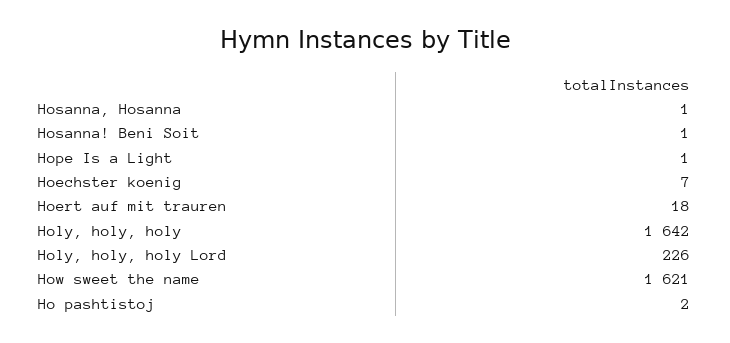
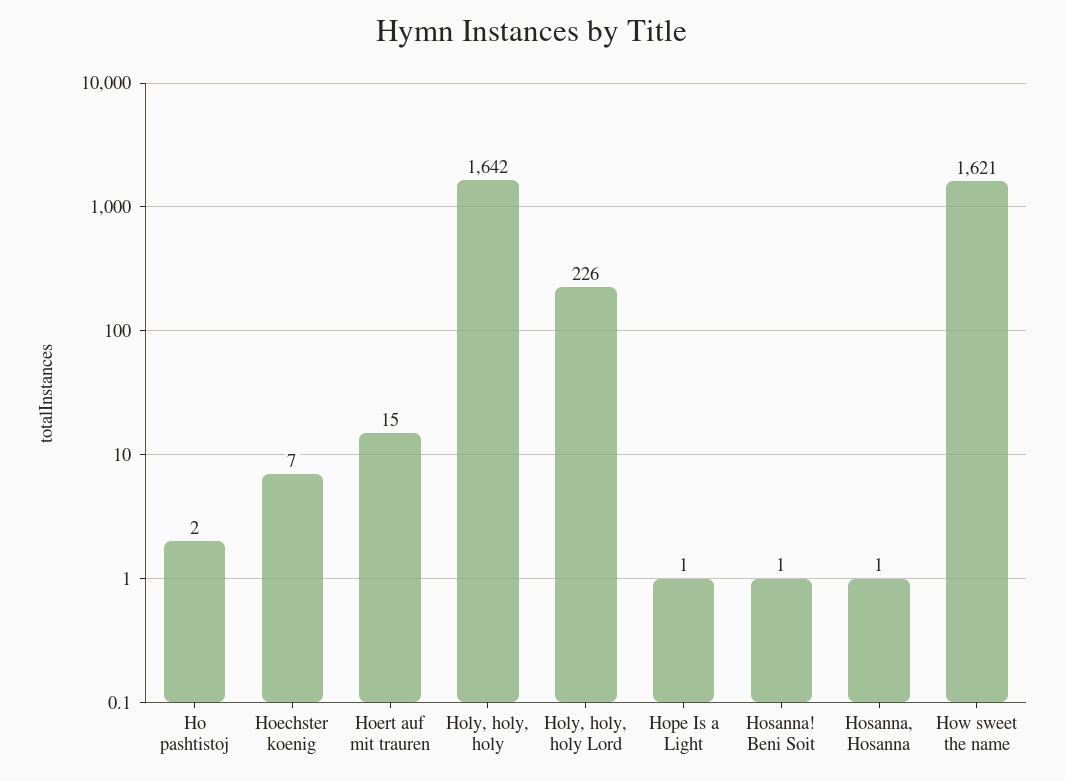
Hoert auf mit trauren: 18 -> 15

